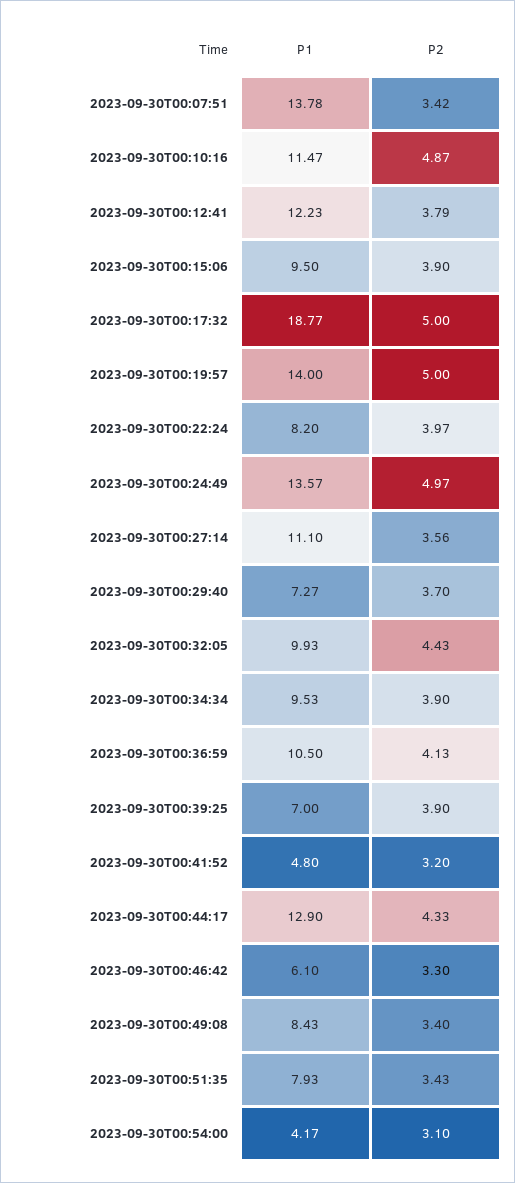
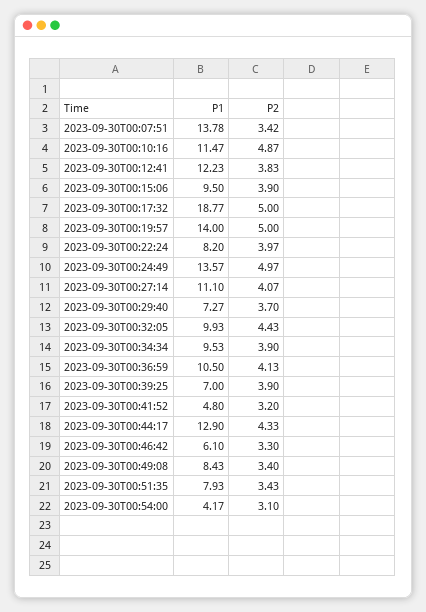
P2, 2023-09-30T00:12:41: 3.79 -> 3.83
P2, 2023-09-30T00:27:14: 3.56 -> 4.07

